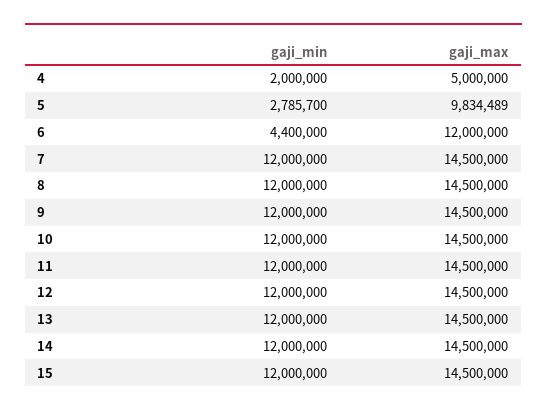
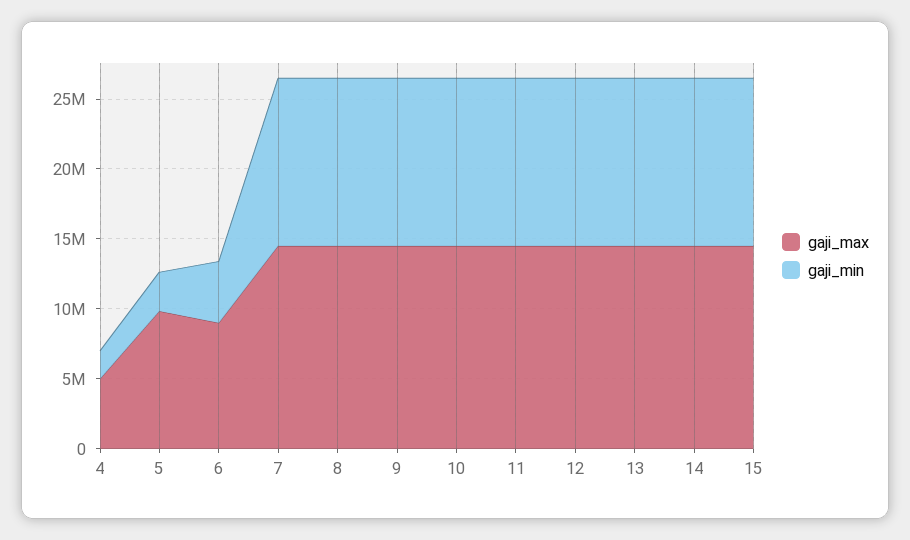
gaji_max, 6: 12000000 -> 9000000

